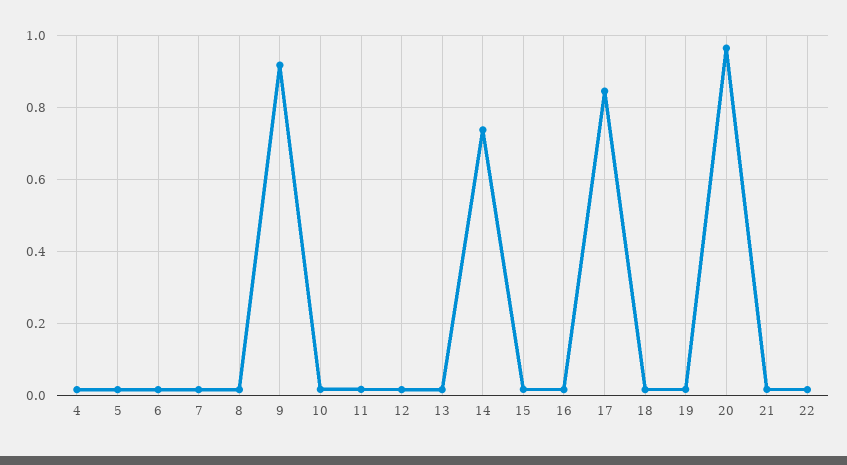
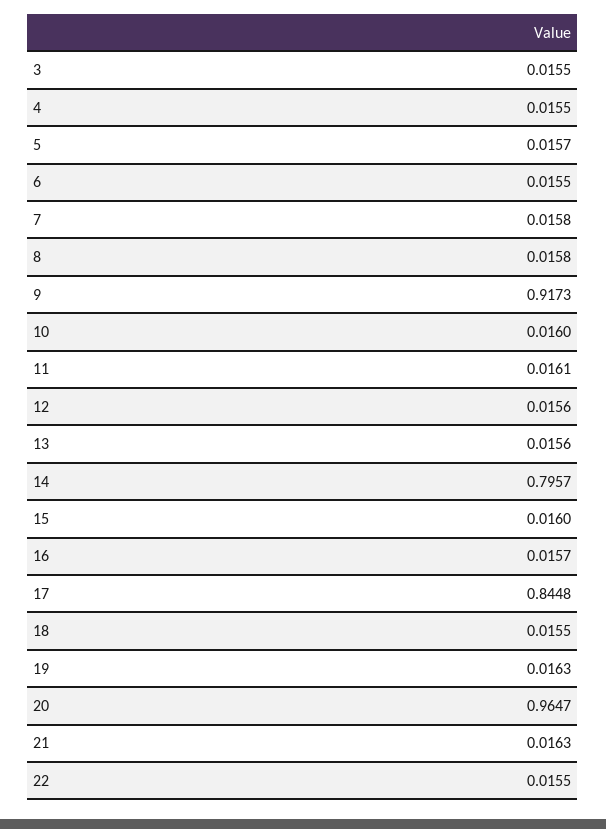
14: 0.74 -> 0.7957
3: none -> 0.0155

